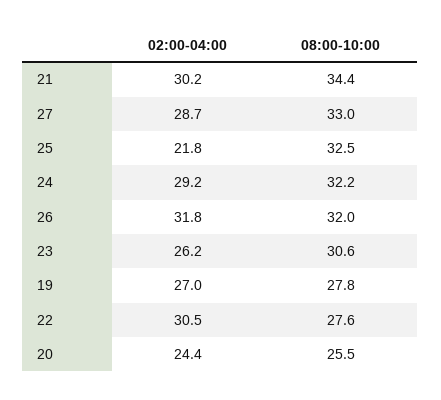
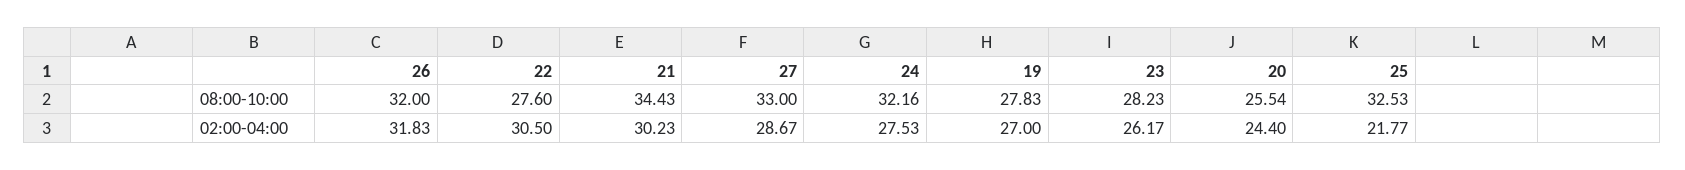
02:00-04:00, 24: 29.2 -> 27.53
08:00-10:00, 23: 30.6 -> 28.23

